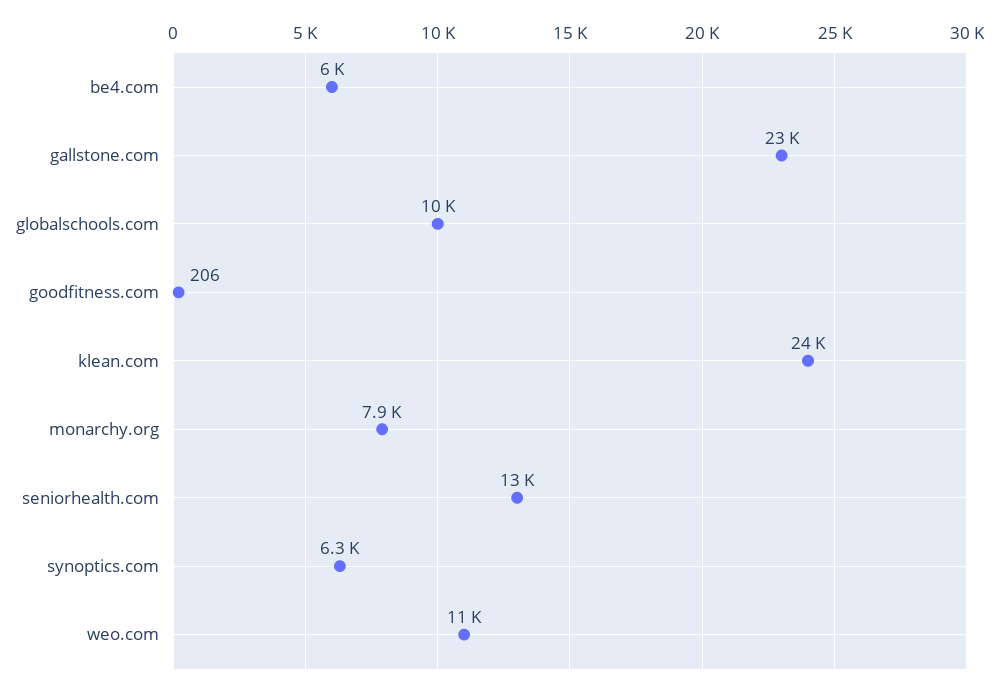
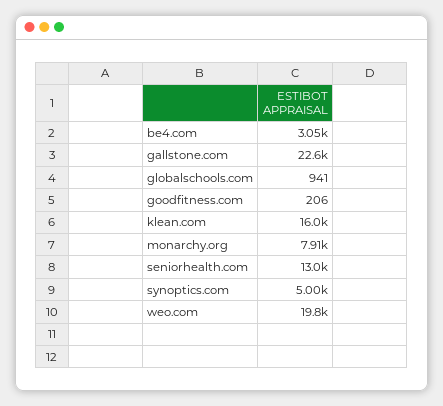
be4.com: 6000 -> 3050
globalschools.com: 10000 -> 941
klean.com: 24000 -> 16000
synoptics.com: 6300 -> 5000
weo.com: 11000 -> 19800

